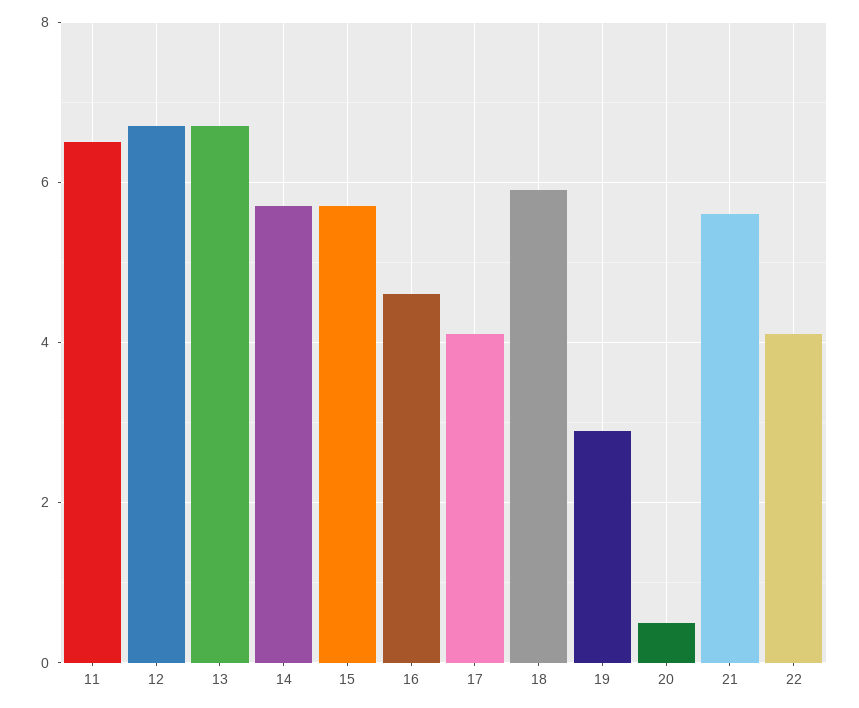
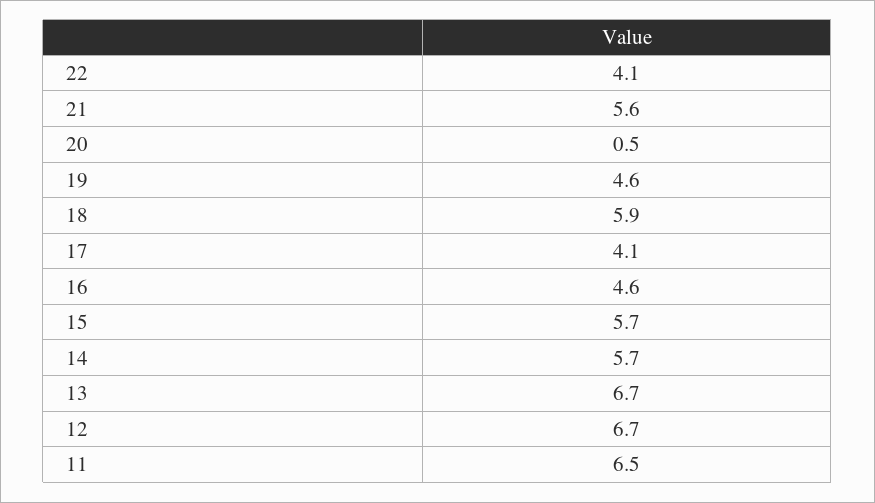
19: 3 -> 4.6

